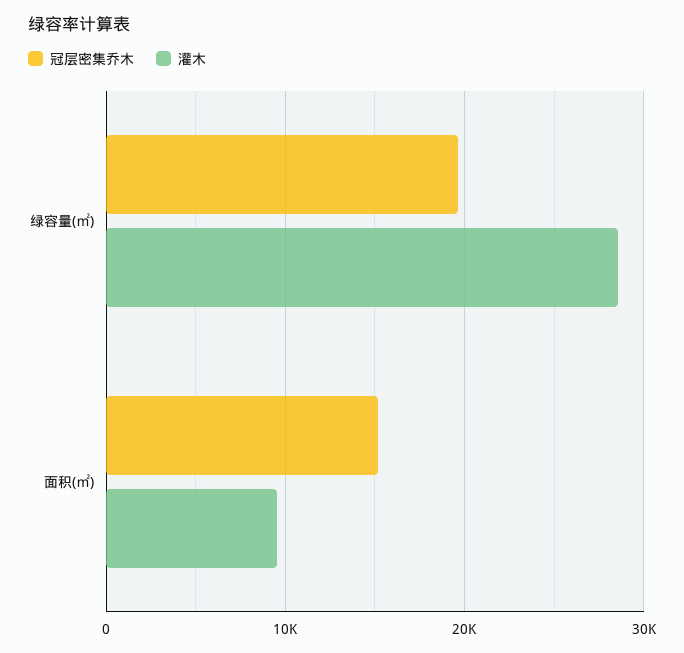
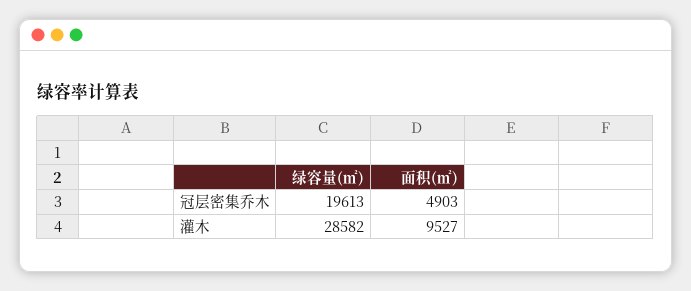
冠层密集乔木, 面积(㎡): 15000 -> 4903

